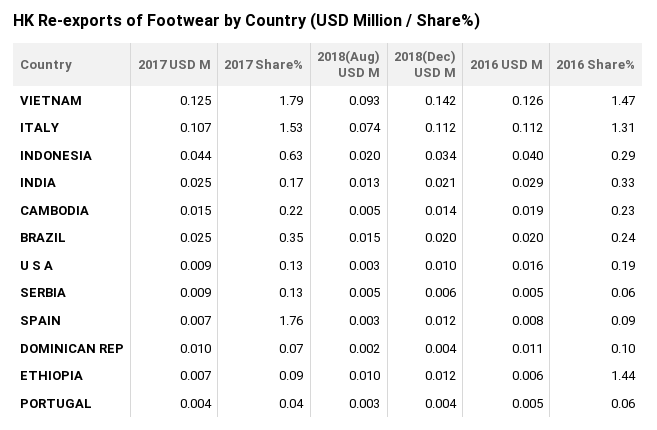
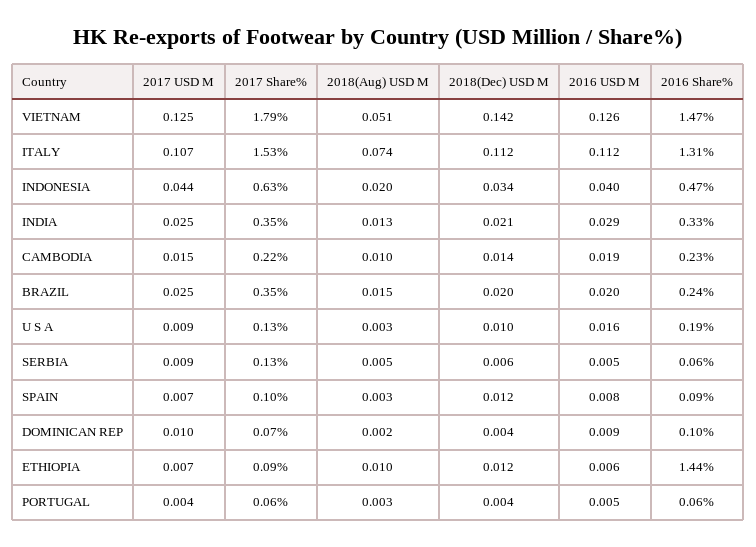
2018(Aug) USD M, VIETNAM: 0.093 -> 0.051
2016 Share%, INDONESIA: 0.29 -> 0.47
2017 Share%, INDIA: 0.17 -> 0.35
2018(Aug) USD M, CAMBODIA: 0.005 -> 0.01
2017 Share%, SPAIN: 1.76 -> 0.1
2016 USD M, DOMINICAN REP: 0.011 -> 0.009
2017 Share%, PORTUGAL: 0.04 -> 0.06

